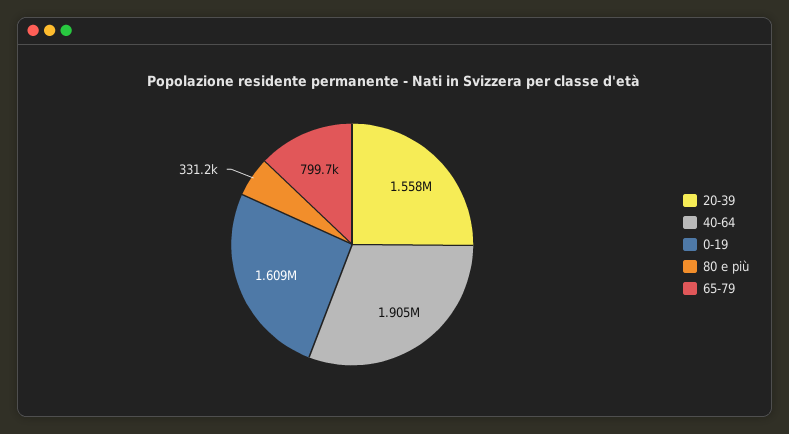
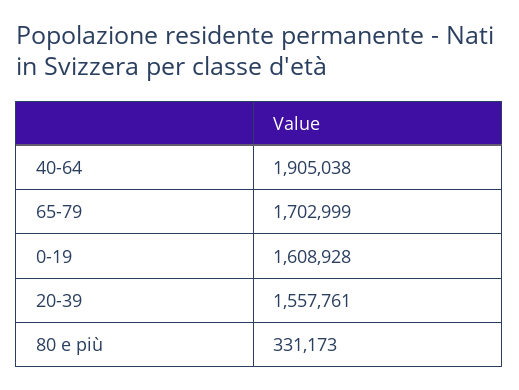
65-79: 799700 -> 1702999

